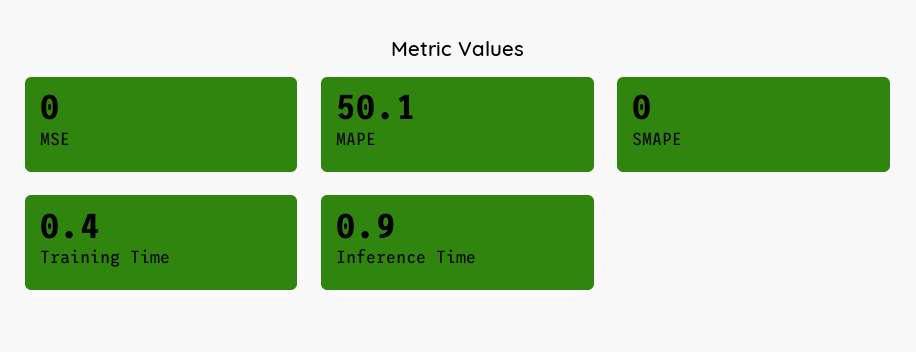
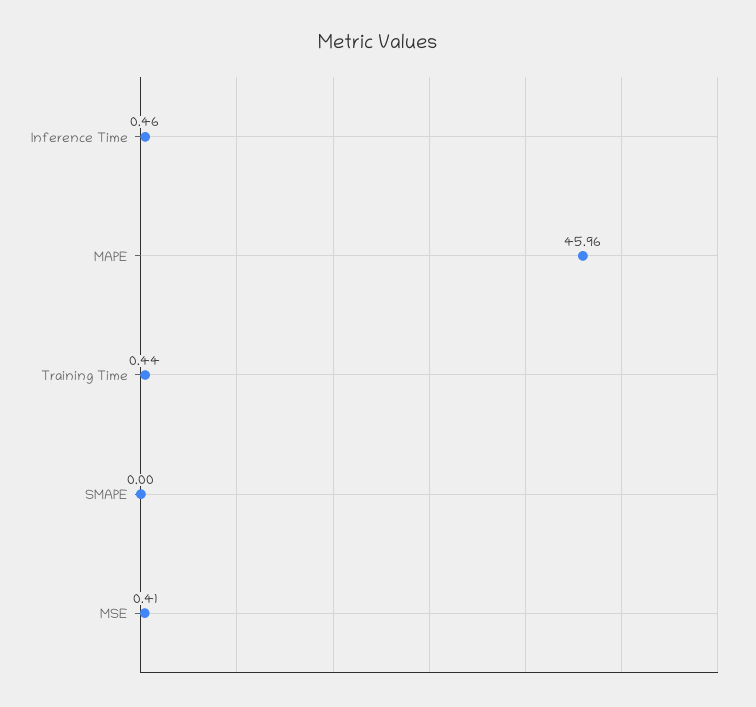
MSE: 0 -> 0.41
MAPE: 50.1 -> 45.96
Inference Time: 0.9 -> 0.46

